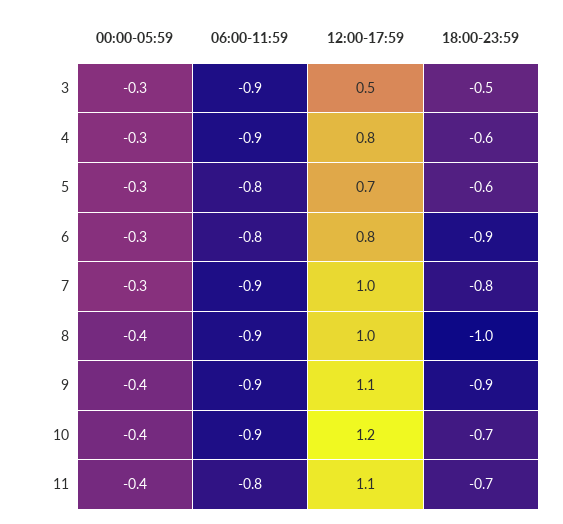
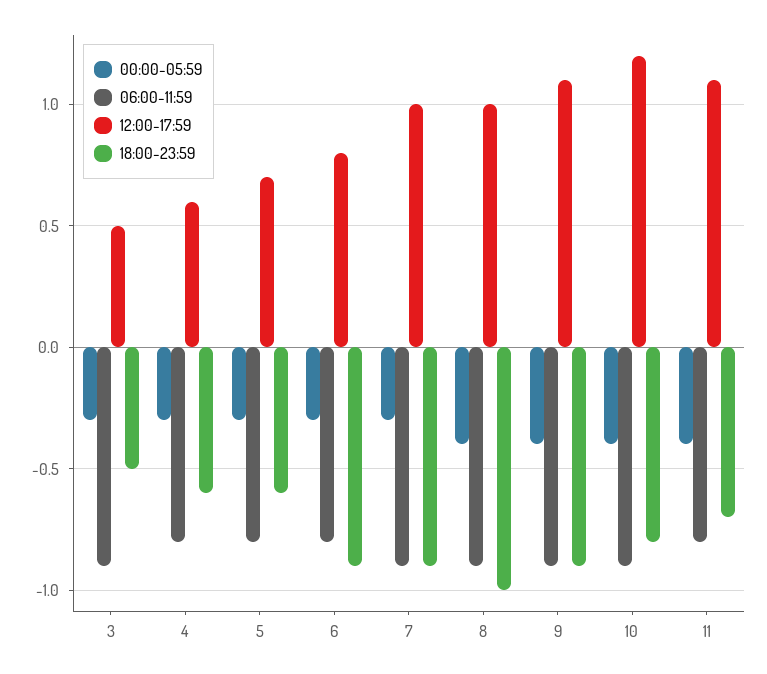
06:00-11:59, 4: -0.9 -> -0.8
12:00-17:59, 4: 0.8 -> 0.6
18:00-23:59, 7: -0.8 -> -0.9
18:00-23:59, 10: -0.7 -> -0.8

